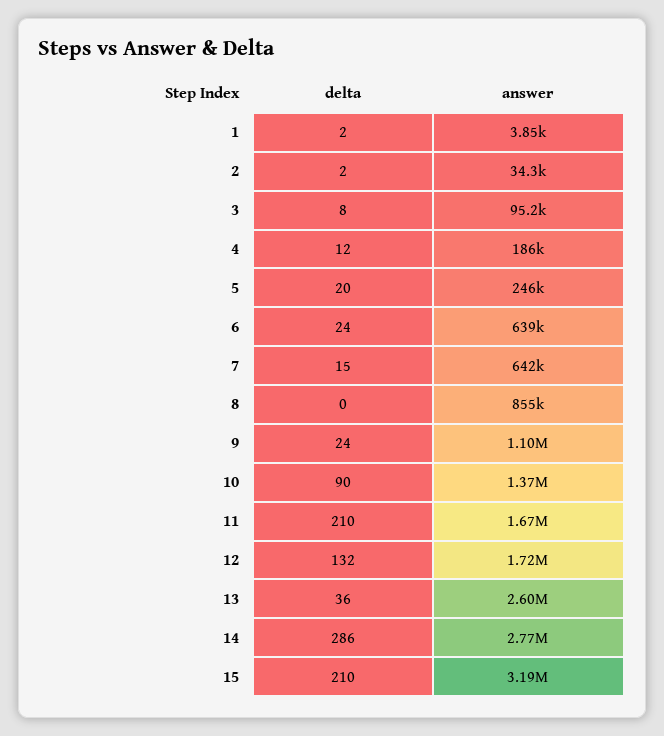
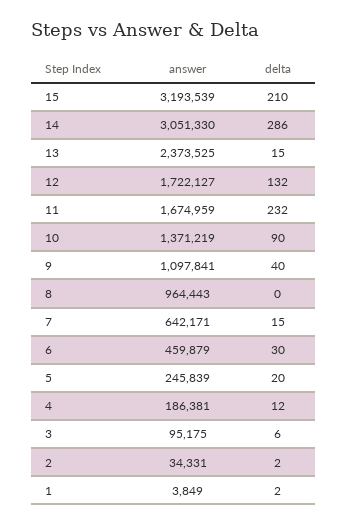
delta, 3: 8 -> 6
delta, 6: 24 -> 30
answer, 6: 639000 -> 459879
answer, 8: 855000 -> 964443
delta, 9: 24 -> 40
delta, 11: 210 -> 232
delta, 13: 36 -> 15
answer, 13: 2600000 -> 2373525
answer, 14: 2770000 -> 3051330

